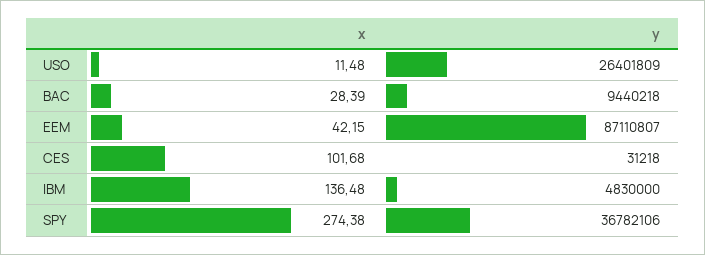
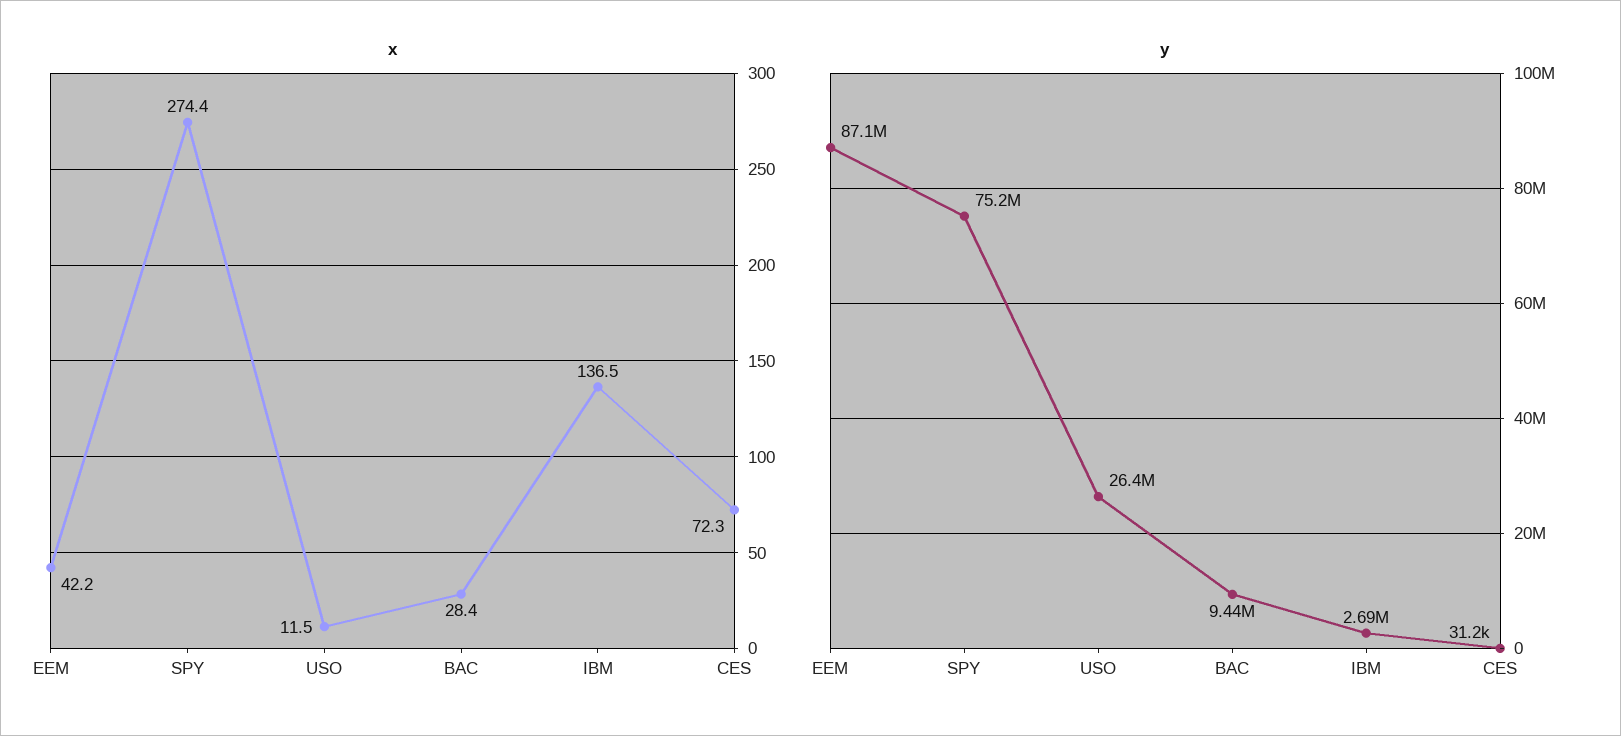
x, CES: 101.68 -> 72.3
y, IBM: 4830000 -> 2690000
y, SPY: 36782106 -> 75200000

